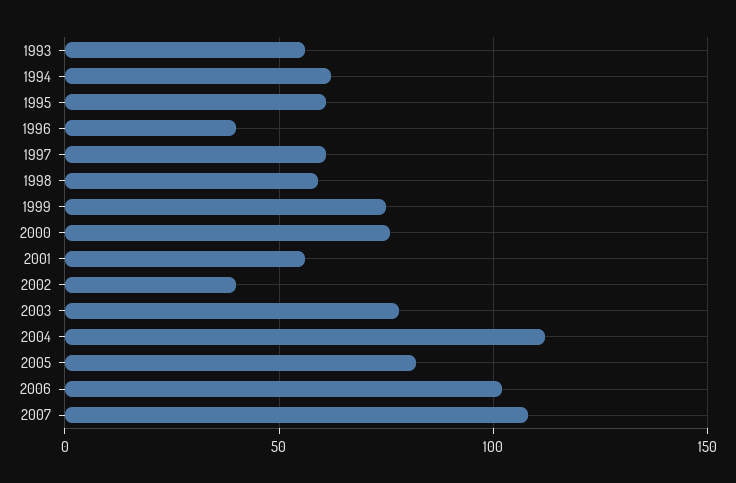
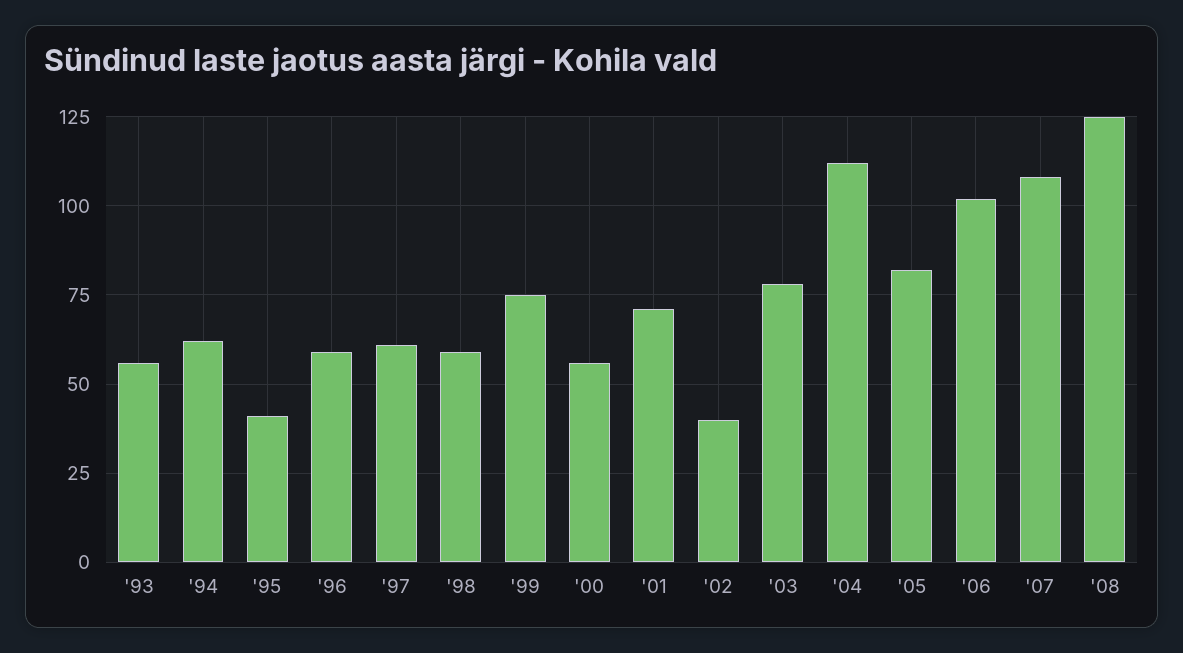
1995: 60 -> 40
1996: 40 -> 60
2000: 75 -> 55
2001: 55 -> 70
'08: none -> 125

